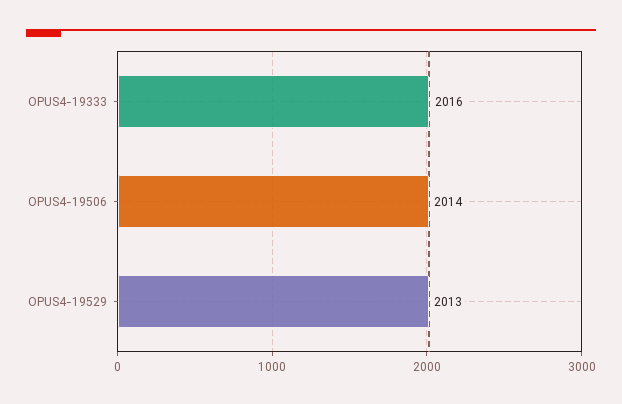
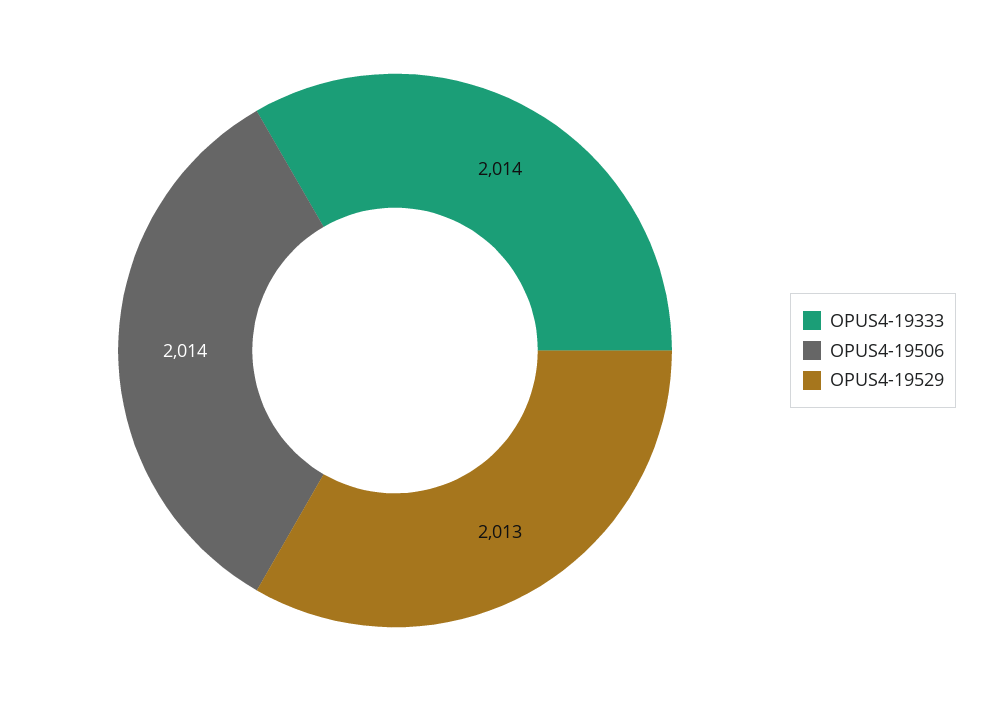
OPUS4-19333: 2016 -> 2014

